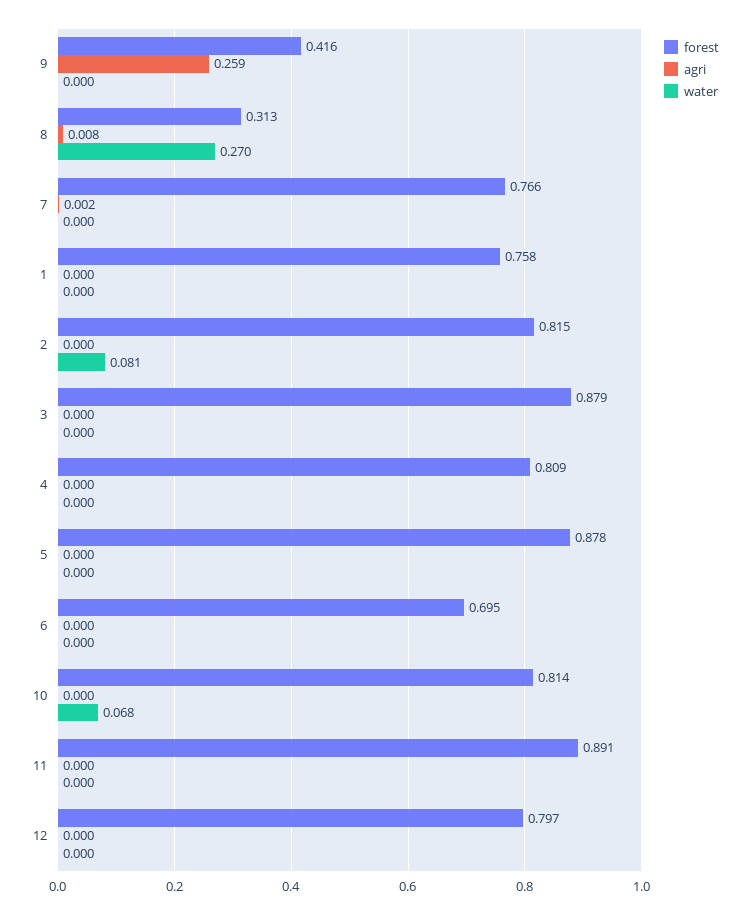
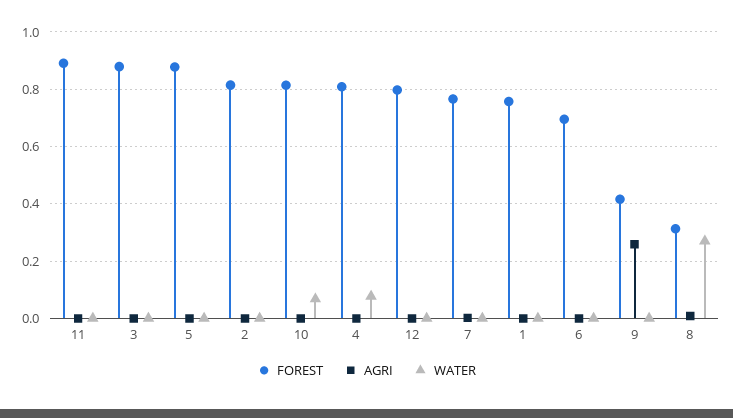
water, 2: 0.081 -> 0
water, 4: 0 -> 0.075

